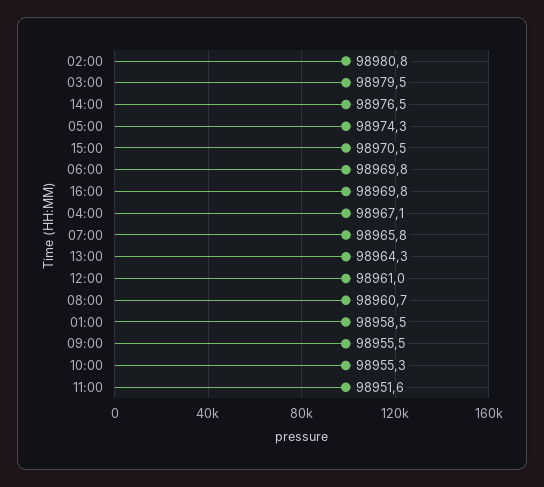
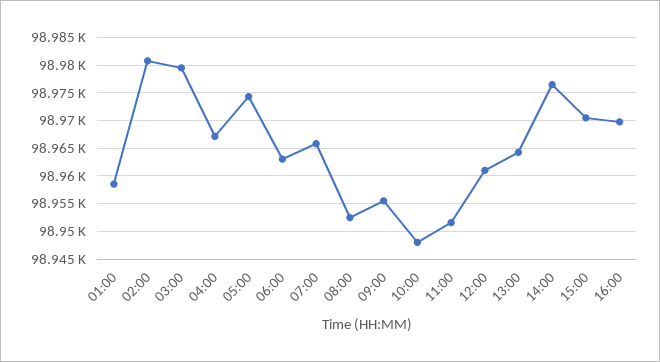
06:00: 98969.8 -> 98962.5
08:00: 98960.7 -> 98952.5
10:00: 98955.3 -> 98947.5

